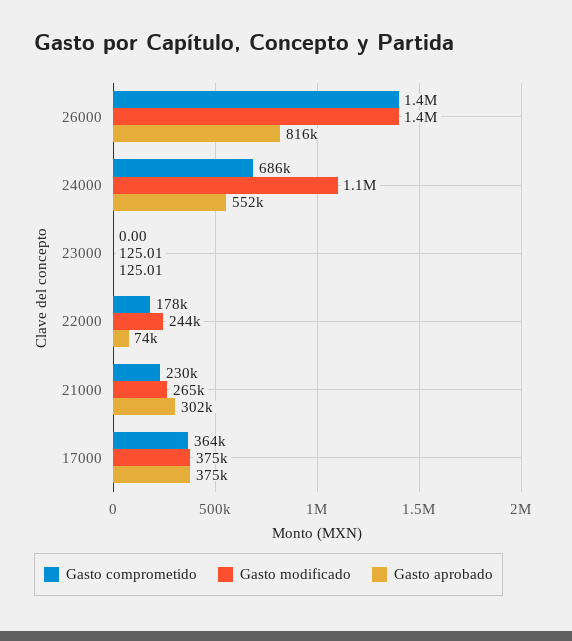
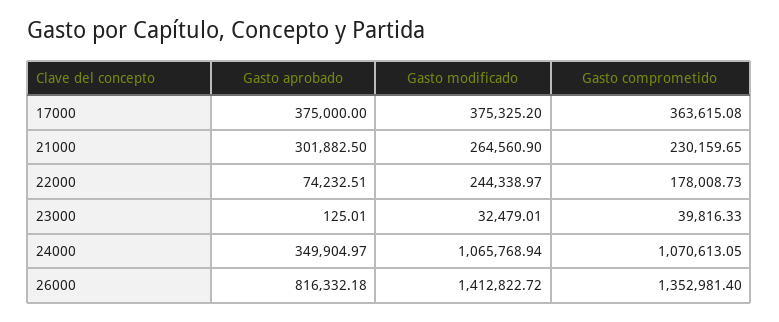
Gasto comprometido, 24000: 686000 -> 1070613.05
Gasto aprobado, 24000: 552000 -> 349904.97
Gasto comprometido, 23000: 0 -> 39816.33
Gasto modificado, 23000: 125.01 -> 32479.01

